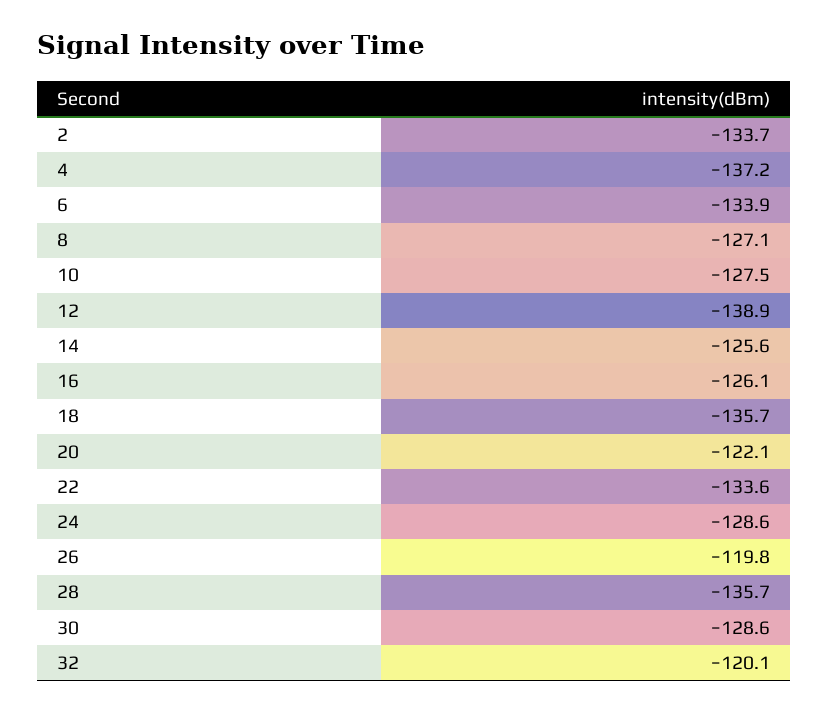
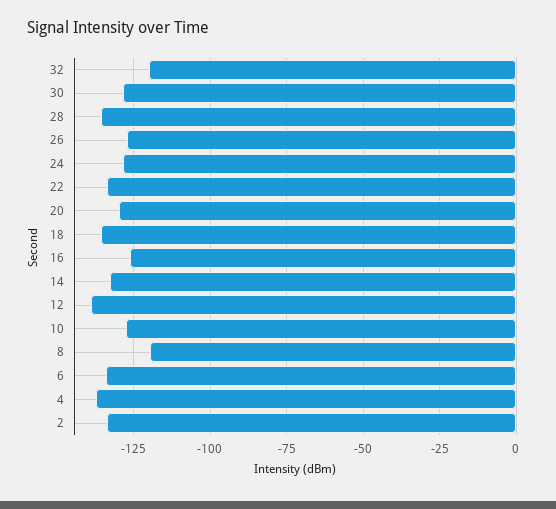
8: -127.1 -> -120
14: -125.6 -> -132.5
20: -122.1 -> -130
26: -119.8 -> -127.5

